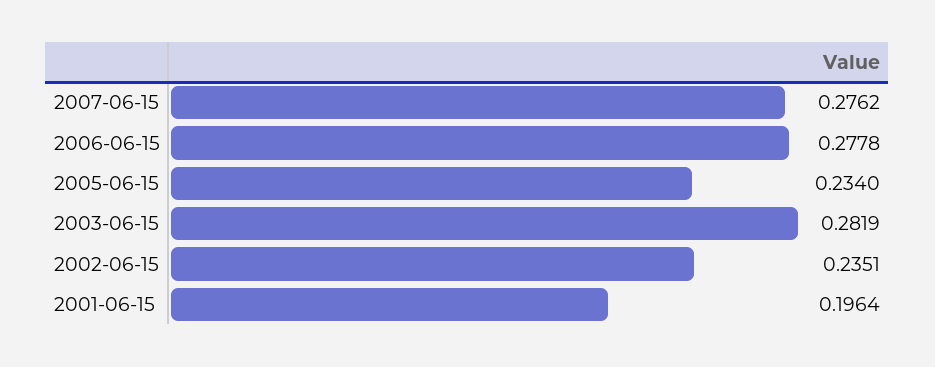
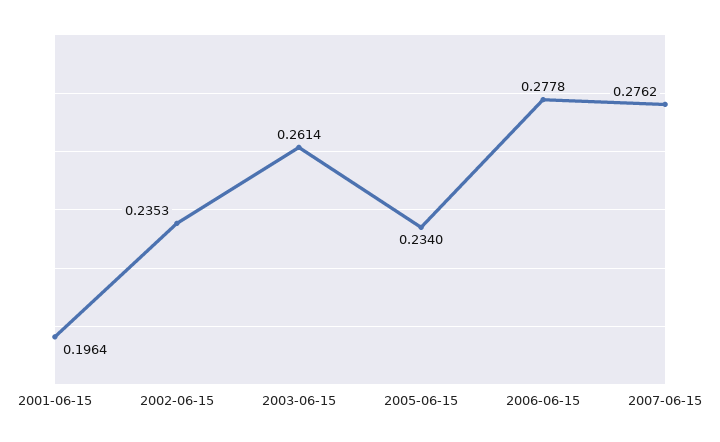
2003-06-15: 0.2819 -> 0.2614
2002-06-15: 0.2351 -> 0.2353

